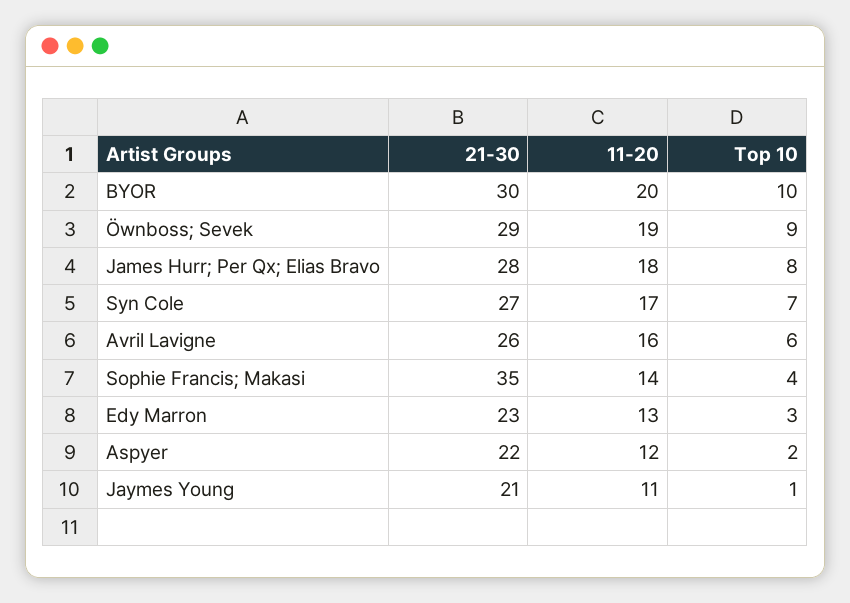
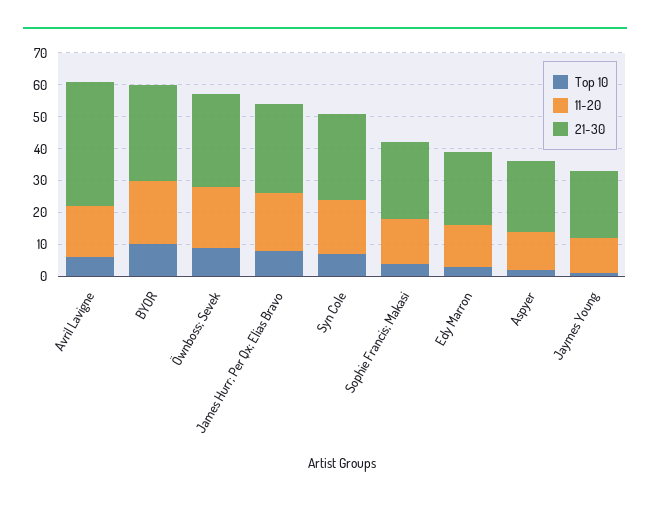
21-30, Avril Lavigne: 26 -> 40
21-30, Sophie Francis; Makasi: 35 -> 25

